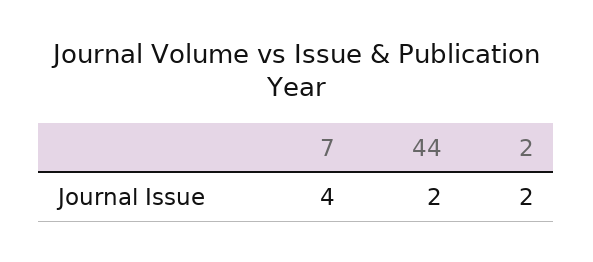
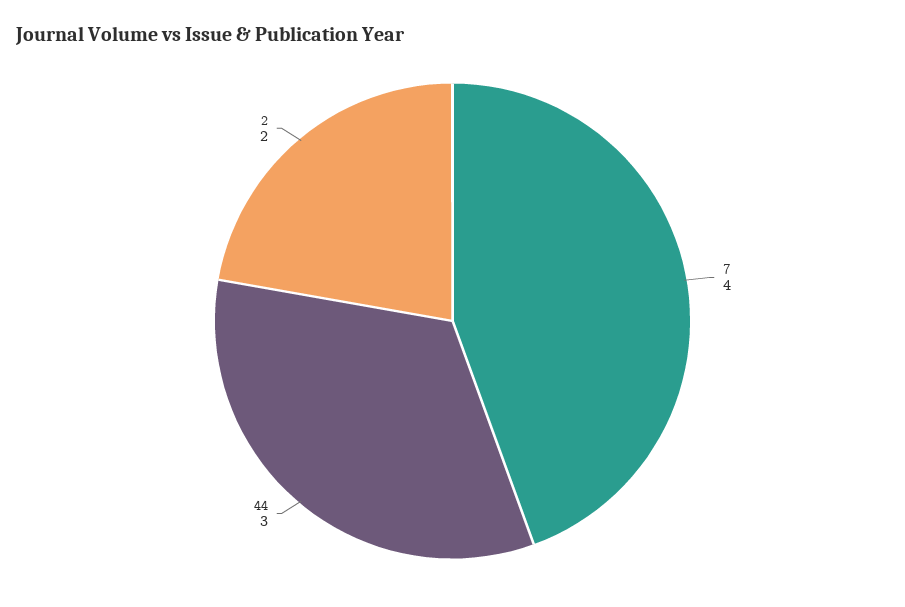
44: 2 -> 3

